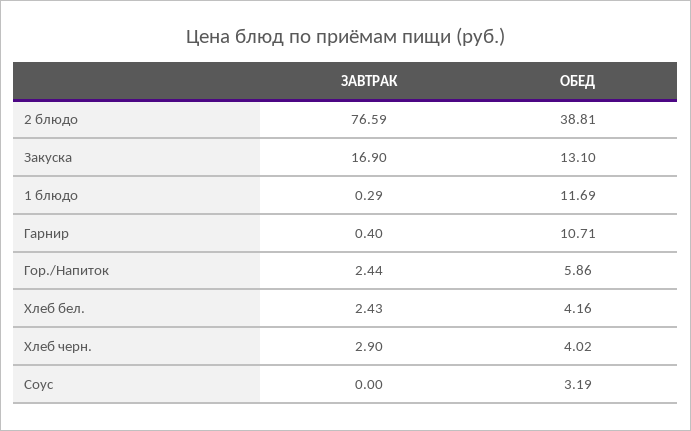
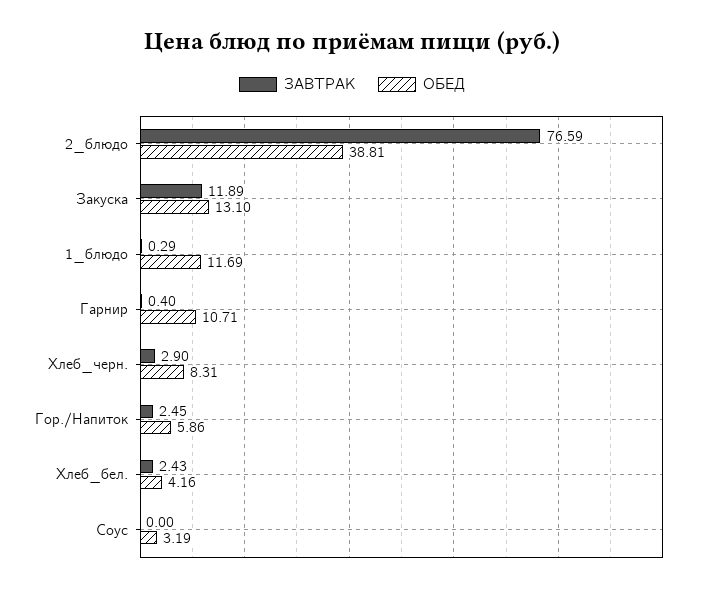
ЗАВТРАК, Закуска: 16.9 -> 11.89
ЗАВТРАК, Гор./Напиток: 2.44 -> 2.45
ОБЕД, Хлеб черн.: 4.02 -> 8.31

